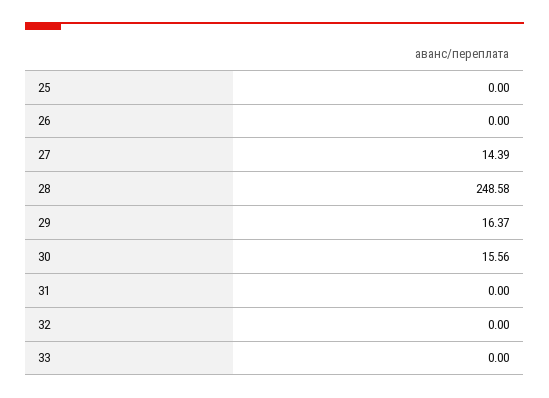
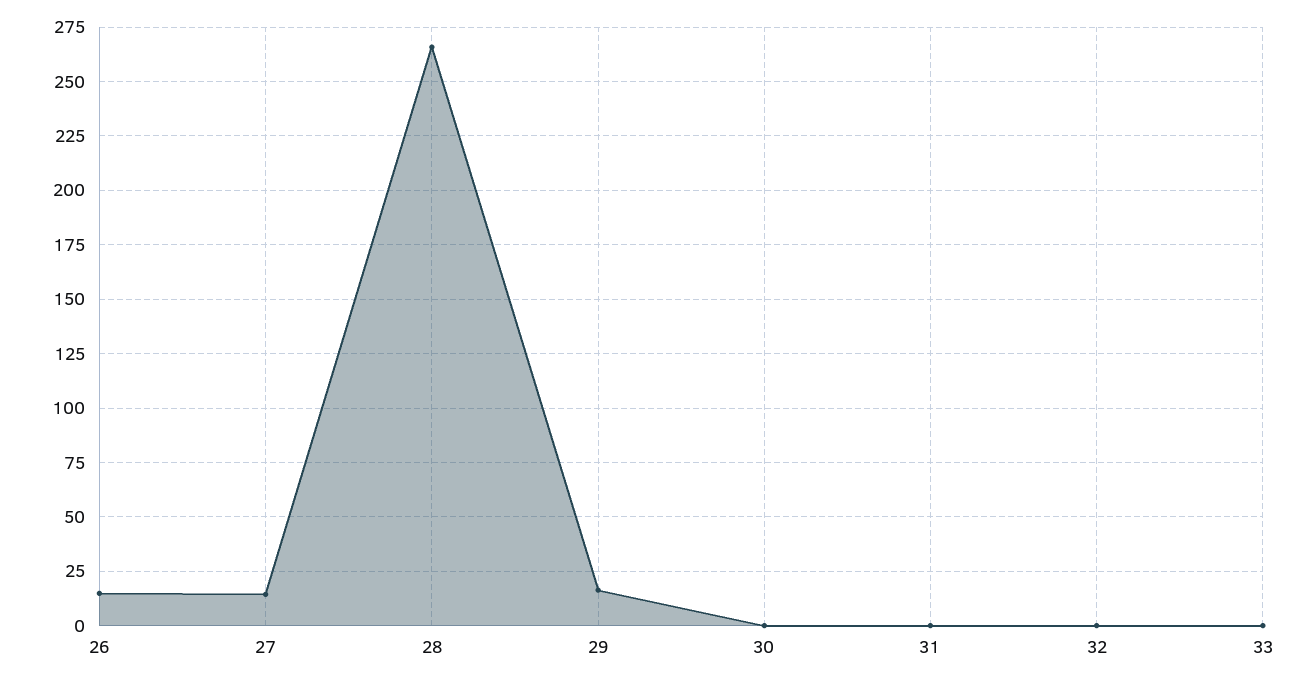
25: 0 -> none
26: 0 -> 15
28: 248.58 -> 265
30: 15.56 -> 0

